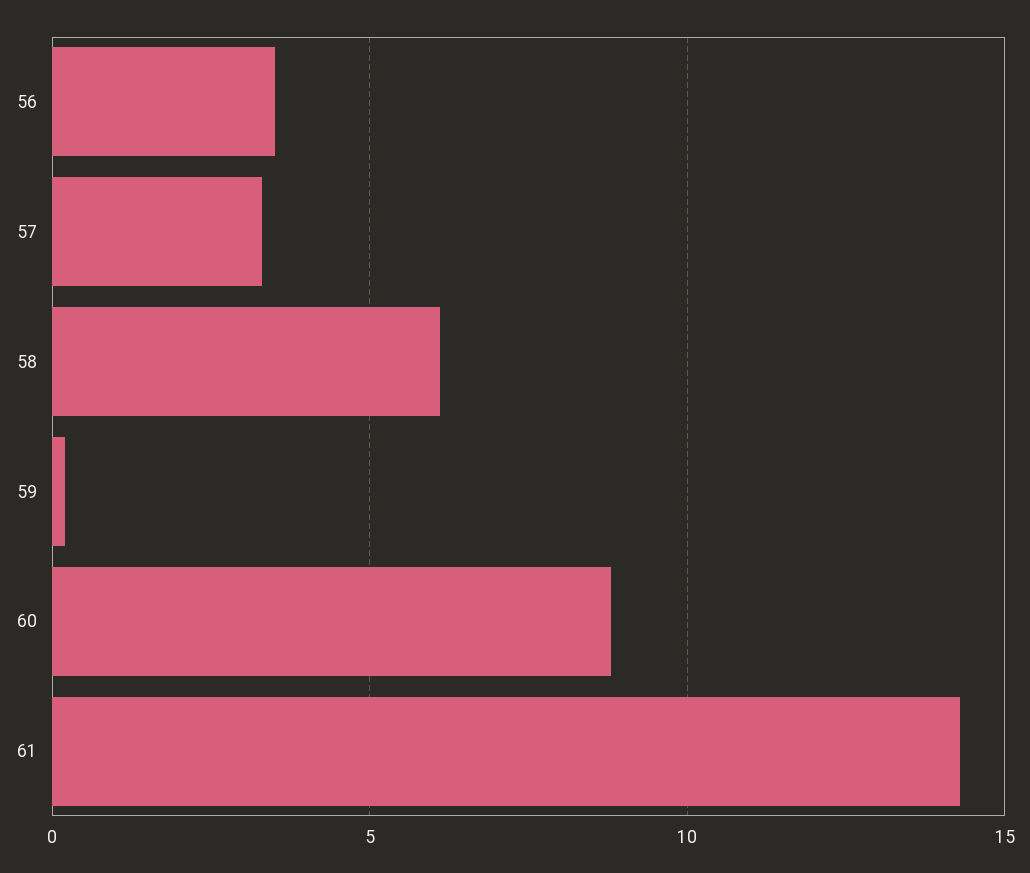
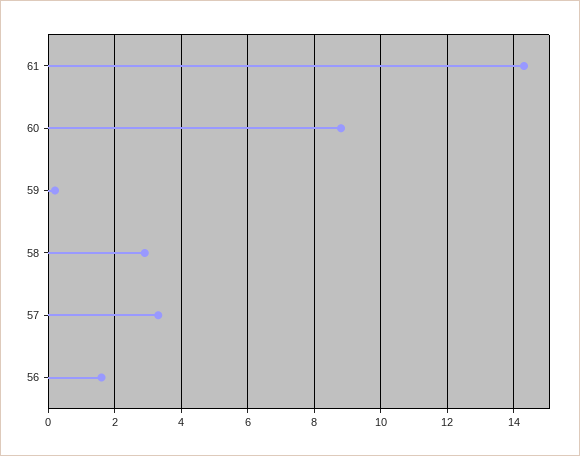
56: 3.5 -> 1.5
58: 6 -> 3

